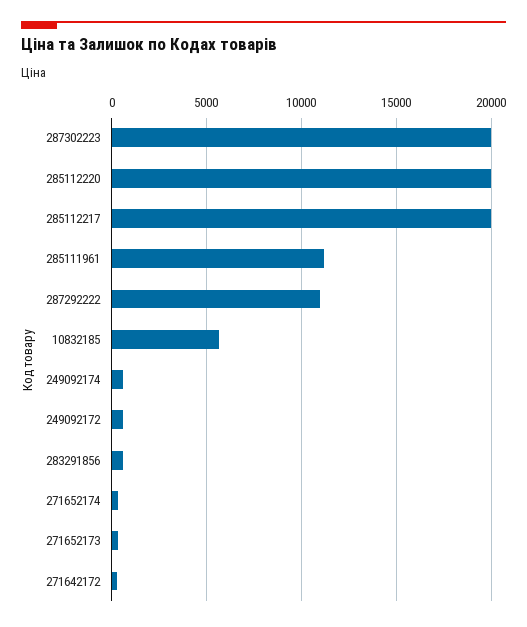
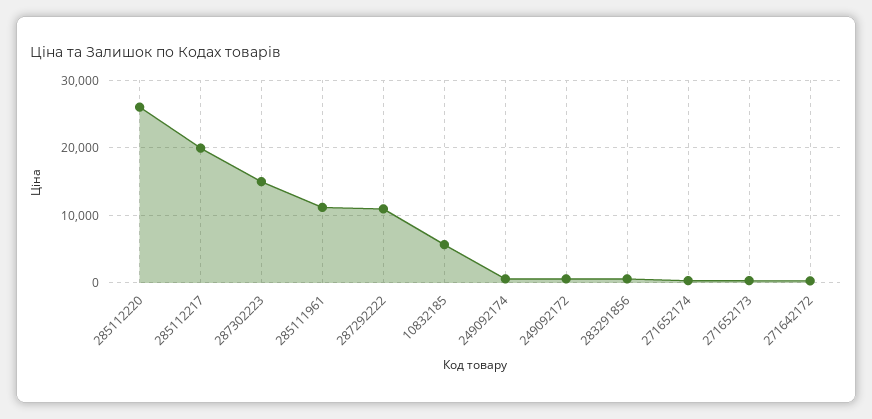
287302223: 20000 -> 15000
285112220: 20000 -> 26000

